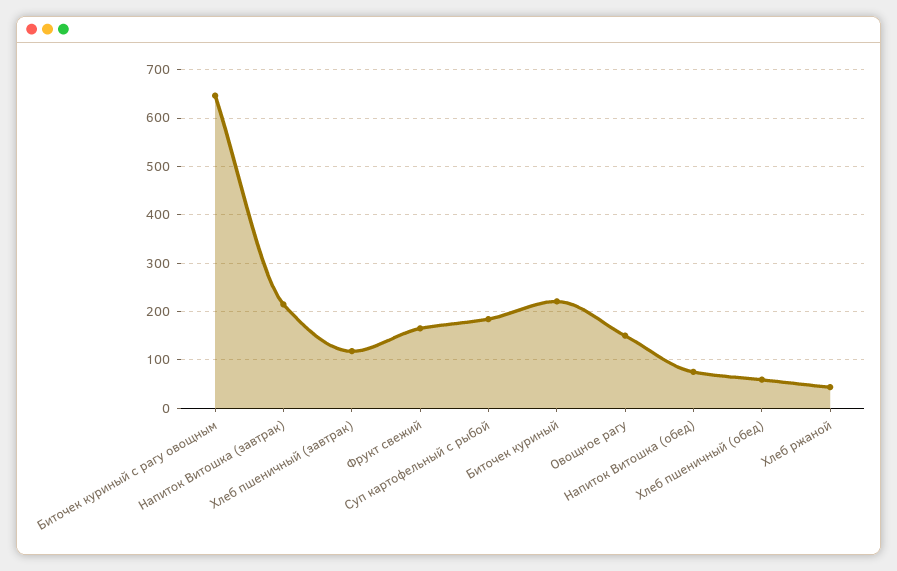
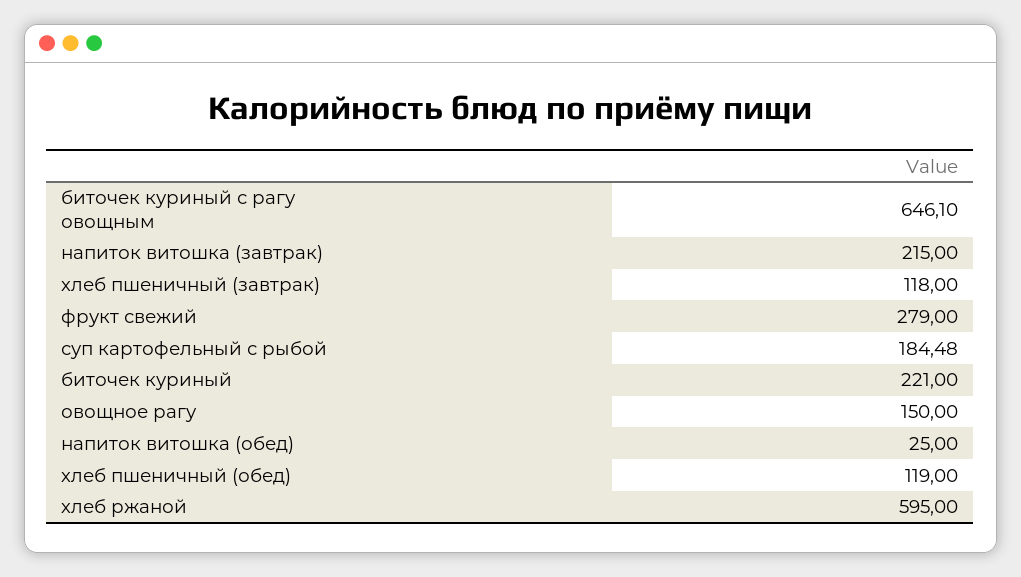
Фрукт свежий: 160 -> 279
Напиток Витошка (обед): 80 -> 25
Хлеб пшеничный (обед): 60 -> 119
Хлеб ржаной: 40 -> 595

